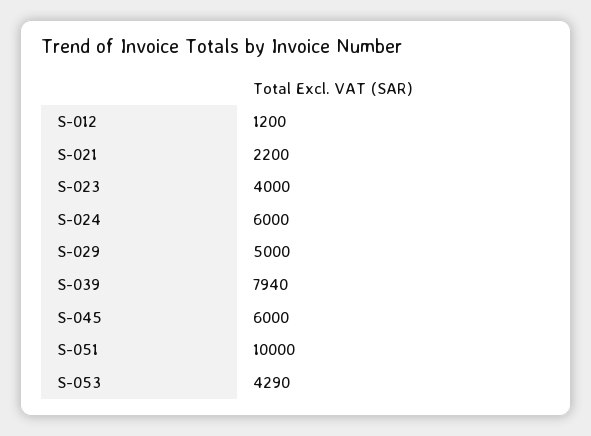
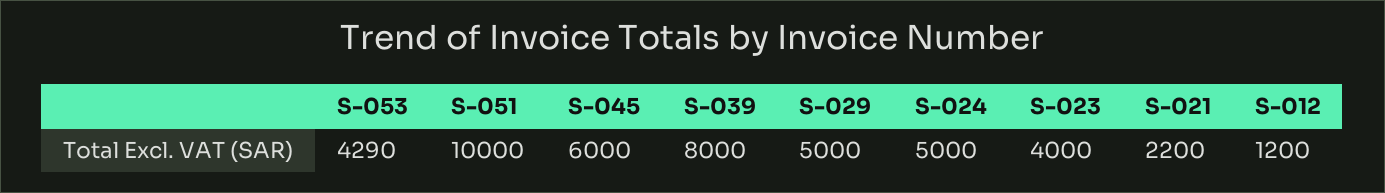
S-024: 6000 -> 5000
S-039: 7940 -> 8000

